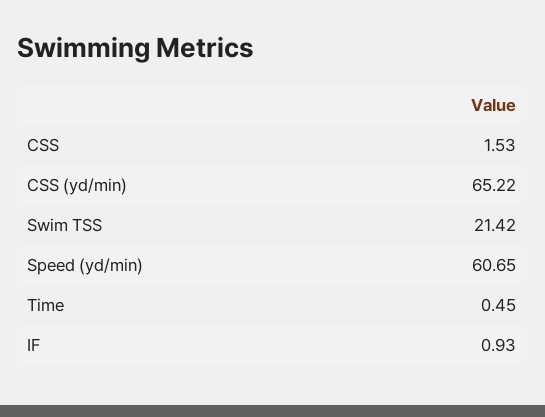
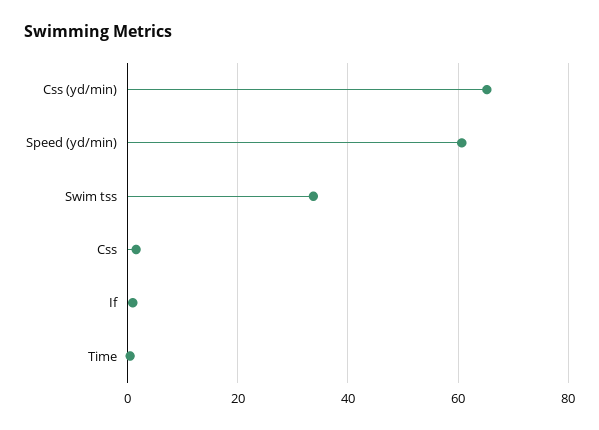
Swim TSS: 21.42 -> 34

